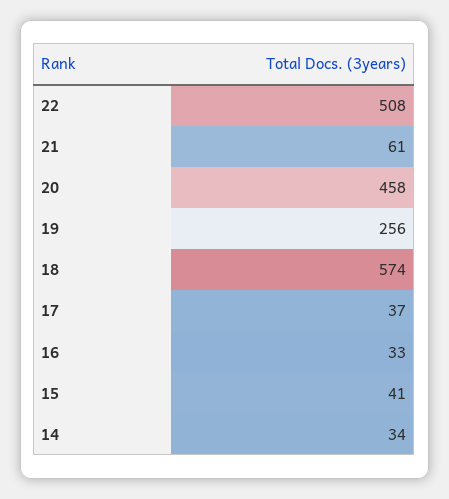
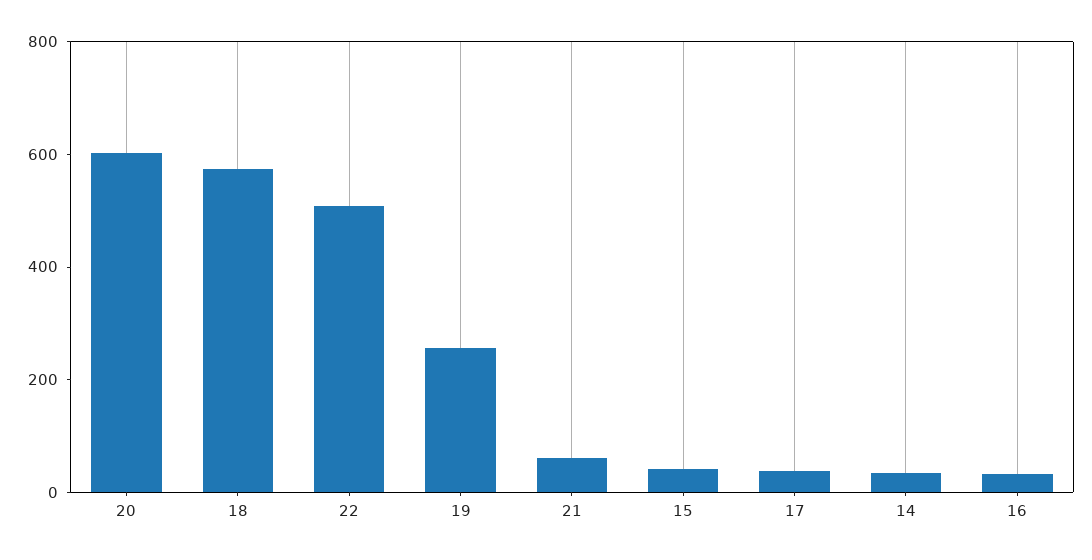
20: 458 -> 600

